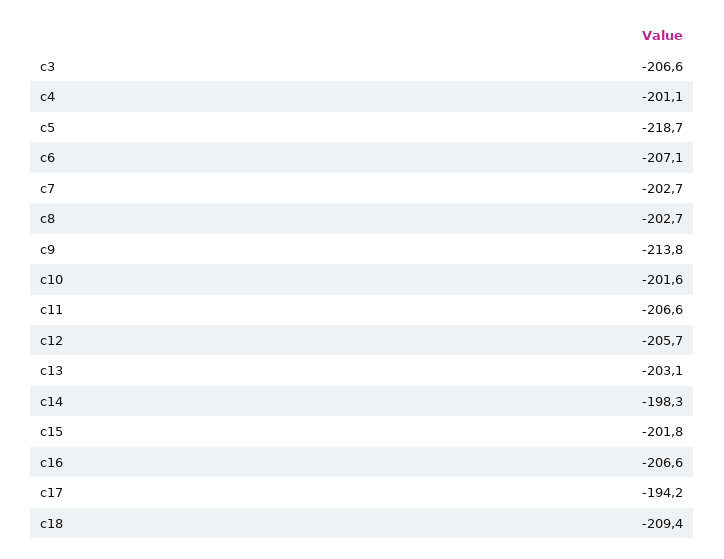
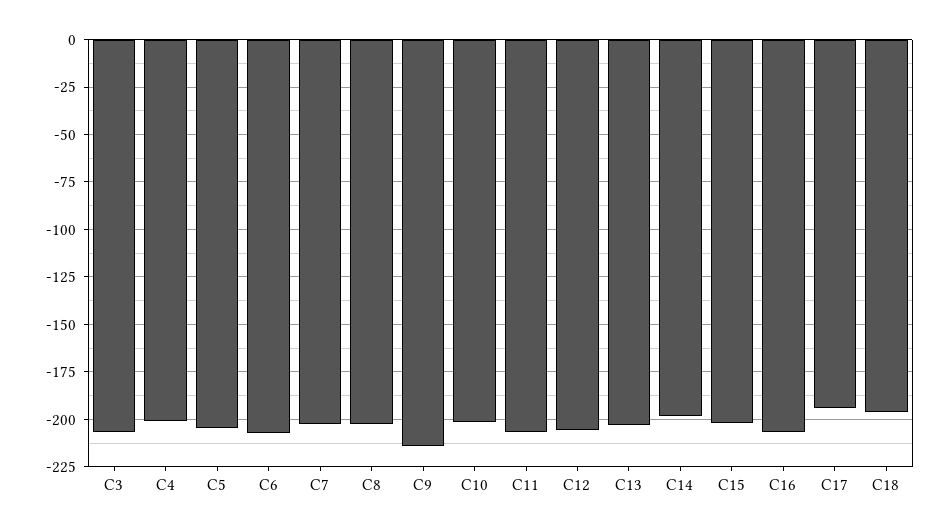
c5: -218.7 -> -205
c18: -209.4 -> -195

